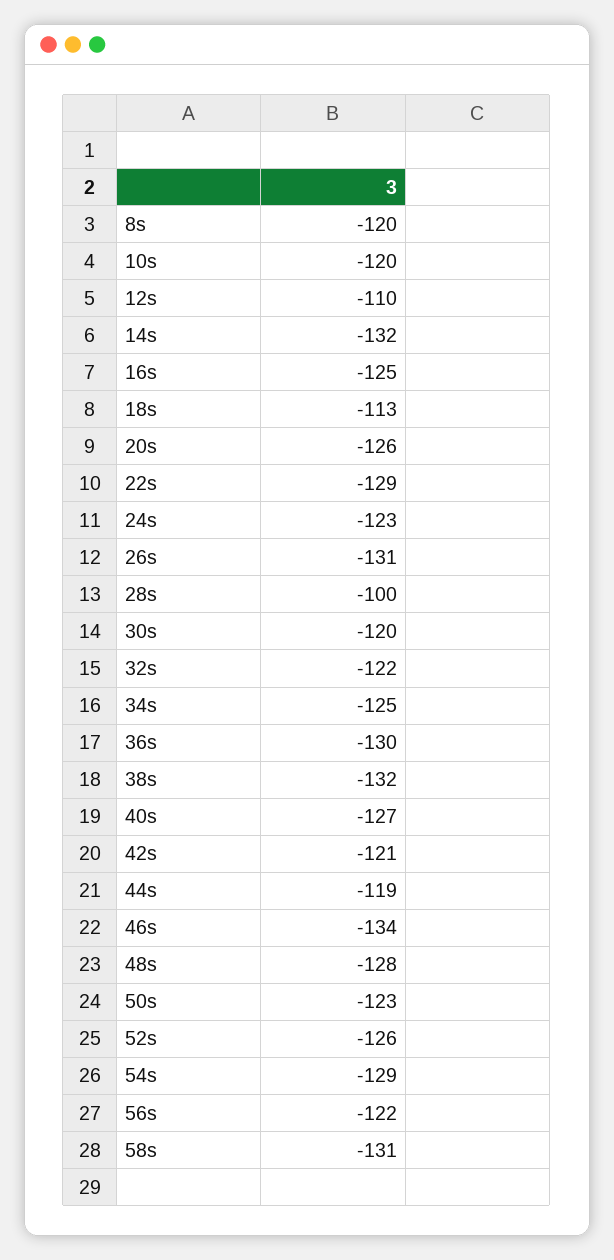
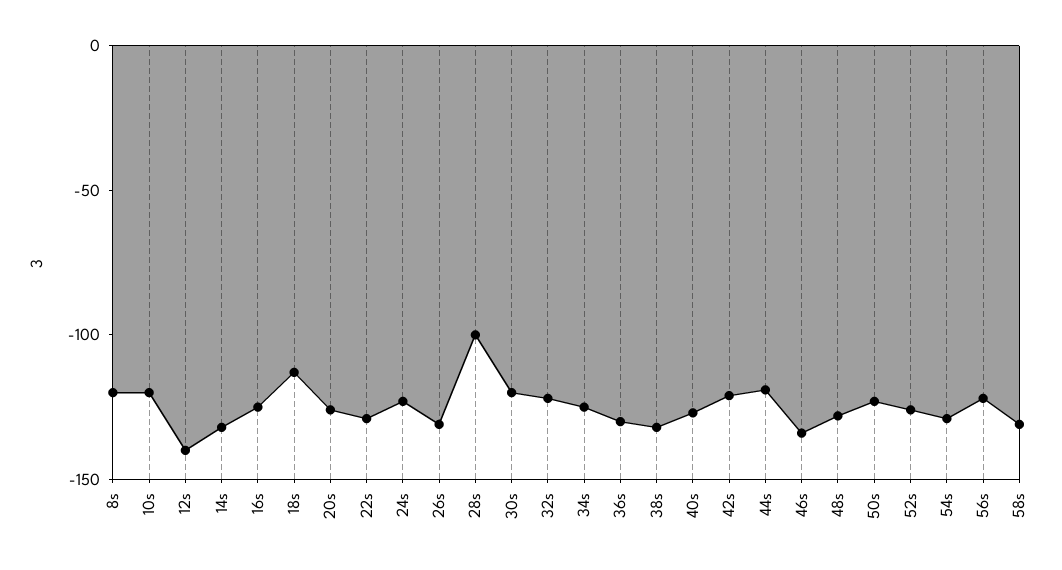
12s: -110 -> -140

